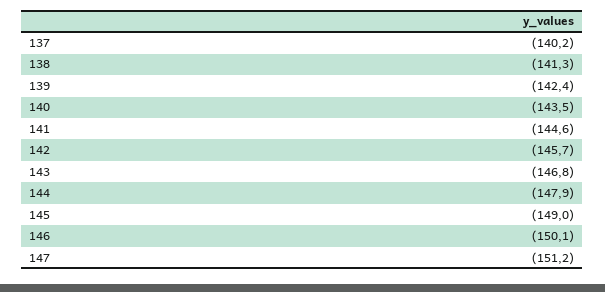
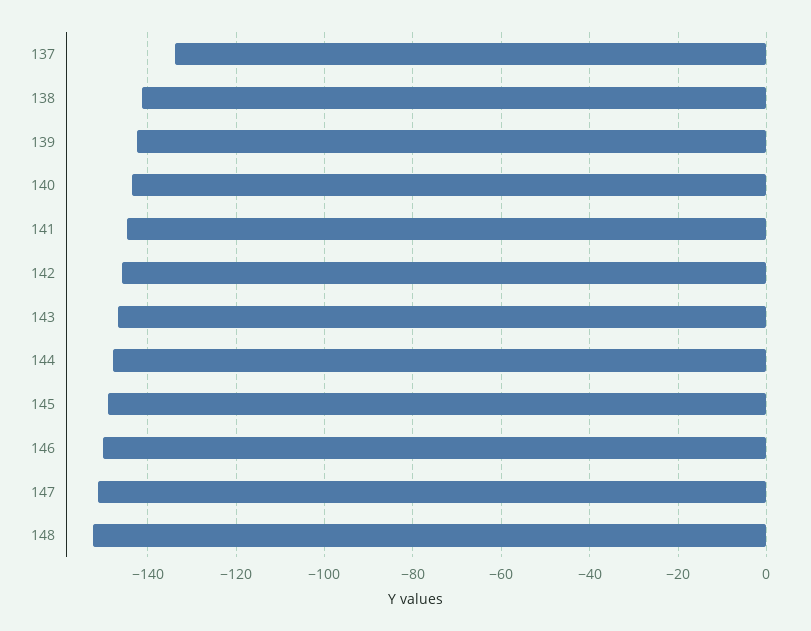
137: -140.2 -> -134
148: none -> -152

